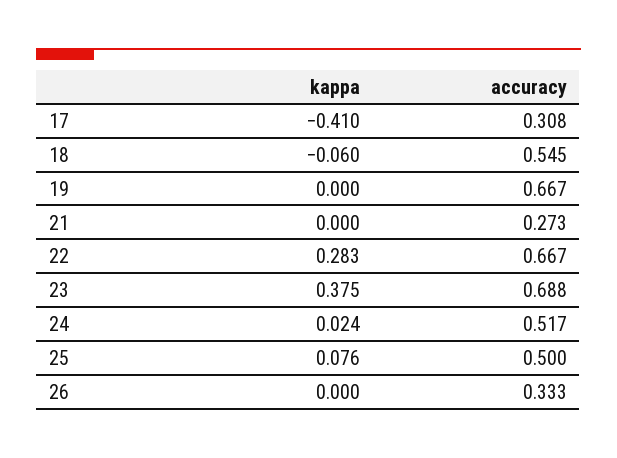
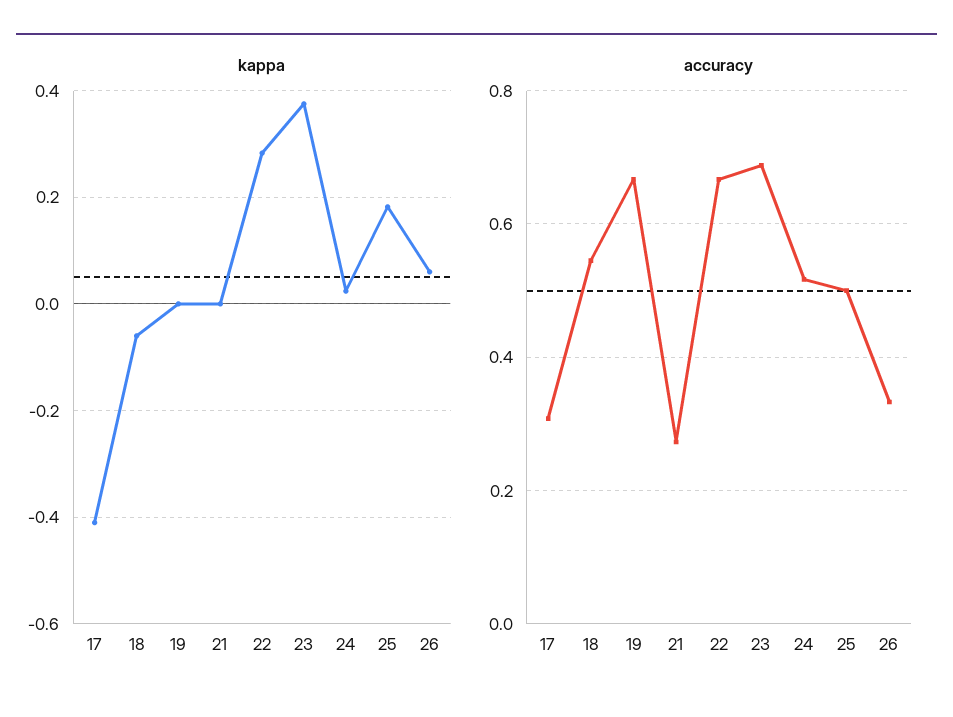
kappa, 25: 0.076 -> 0.18
kappa, 26: 0 -> 0.06

